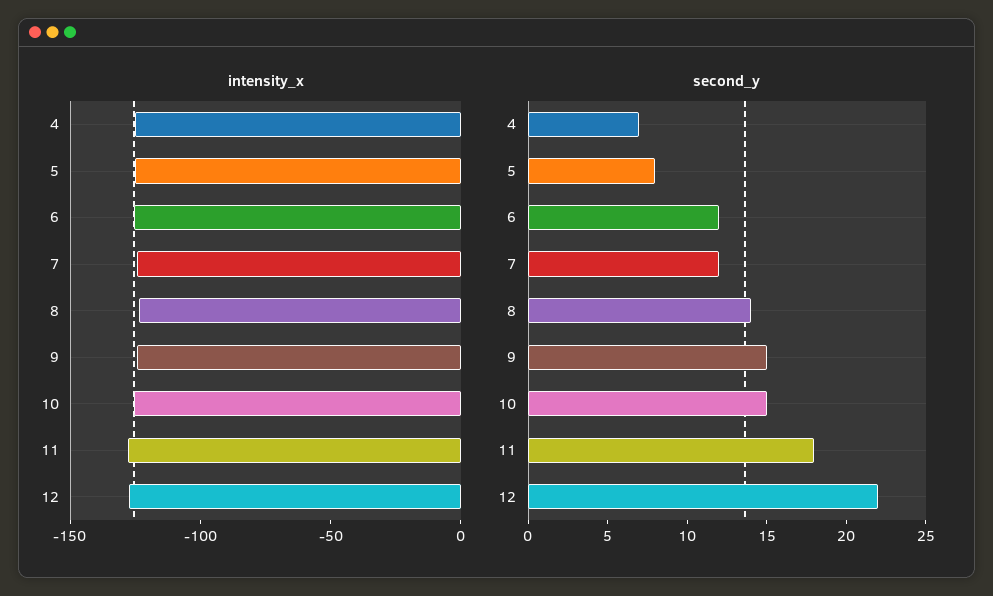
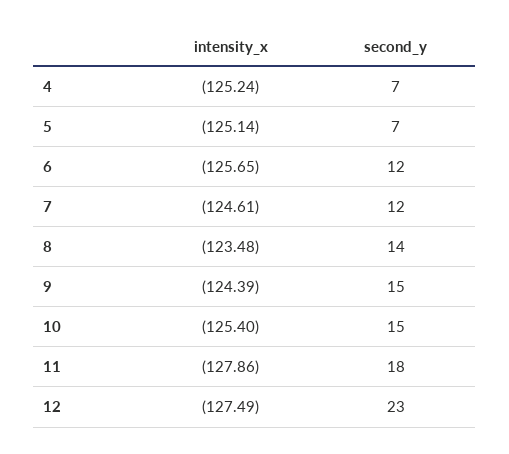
second_y, 5: 8 -> 7
second_y, 12: 22 -> 23

